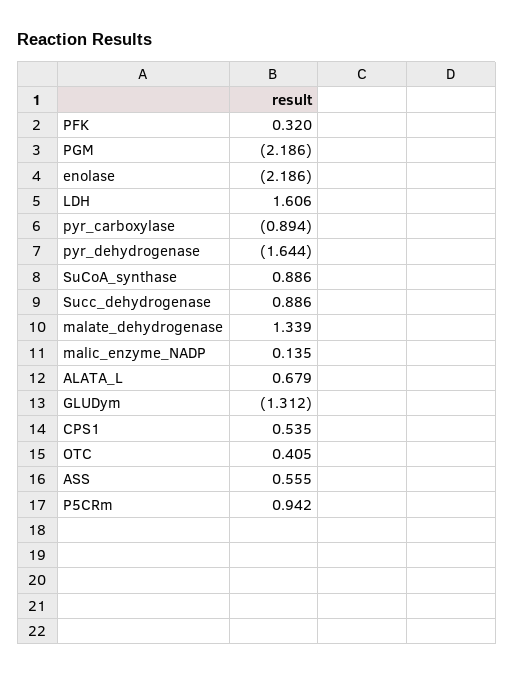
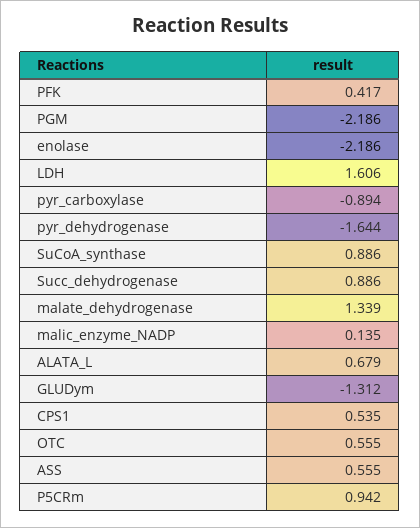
PFK: 0.32 -> 0.417
OTC: 0.405 -> 0.555

